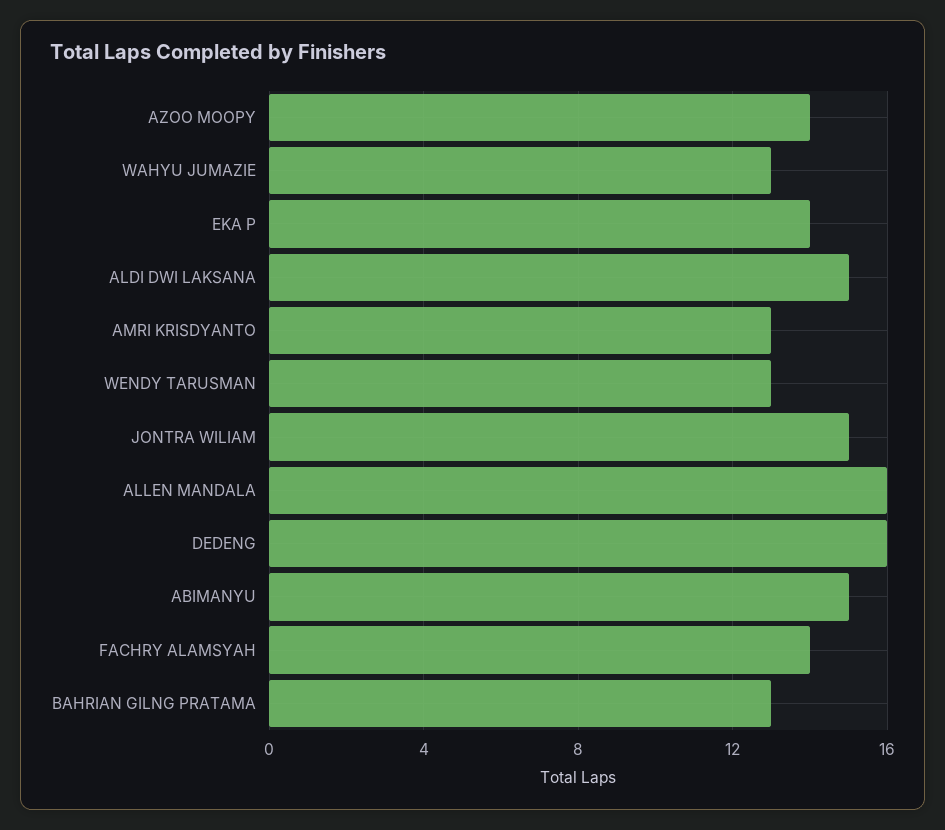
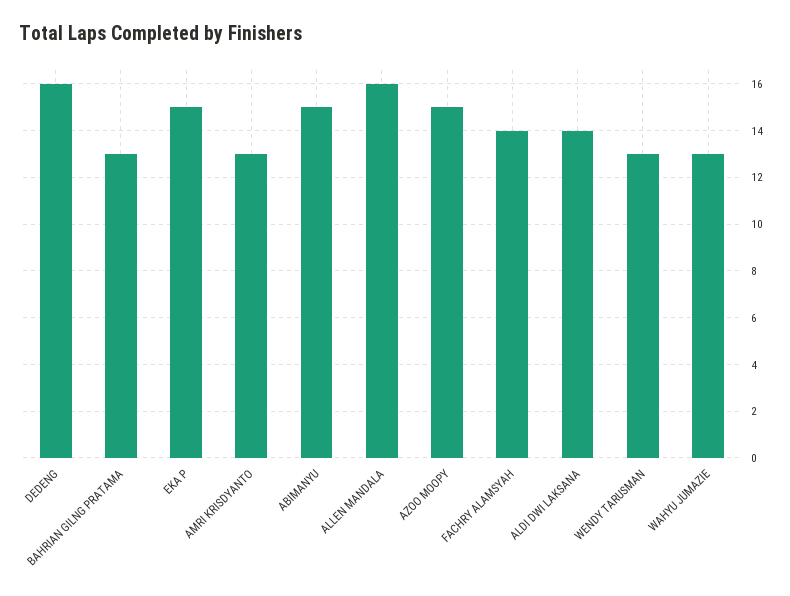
AZOO MOOPY: 14 -> 15
EKA P: 14 -> 15
ALDI DWI LAKSANA: 15 -> 14
JONTRA WILIAM: 15 -> none

